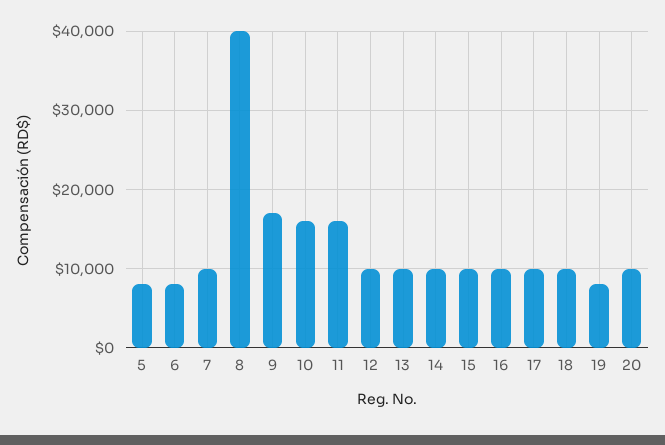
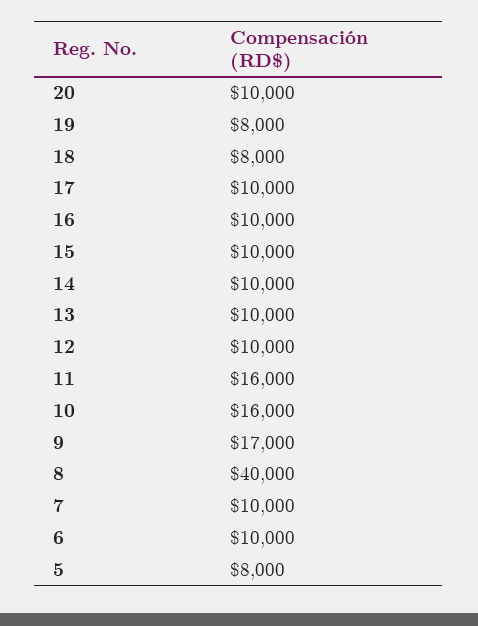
6: 8000 -> 10000
18: 10000 -> 8000

